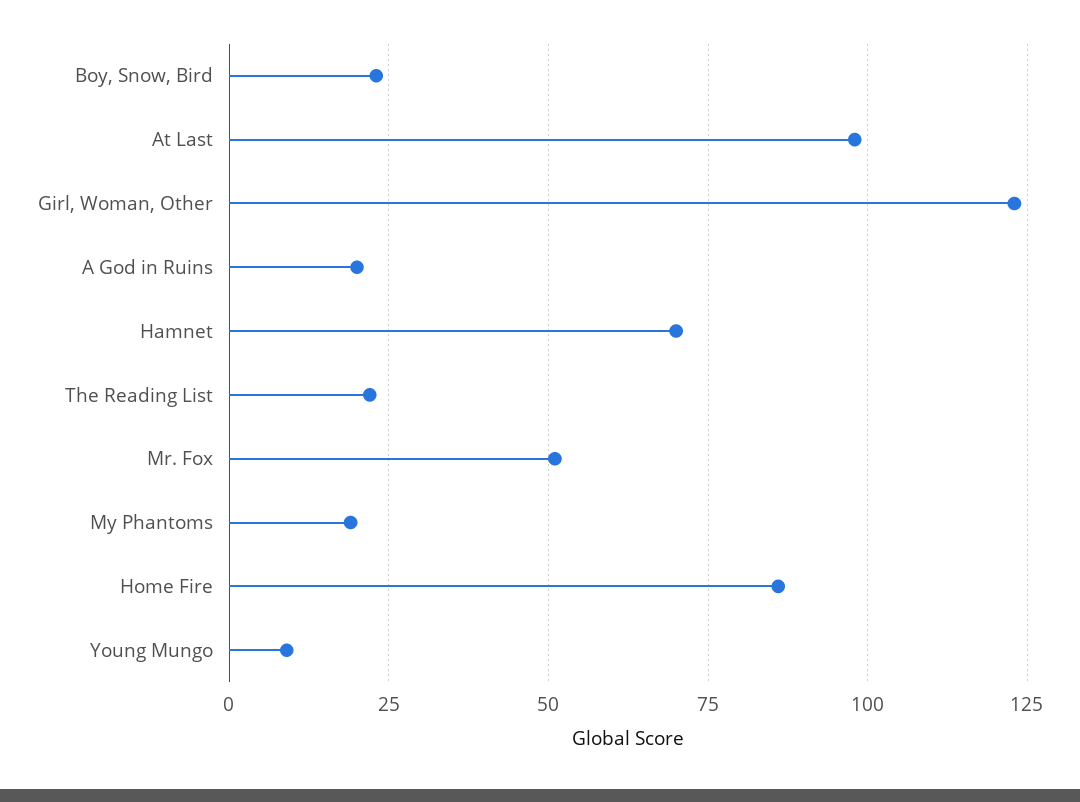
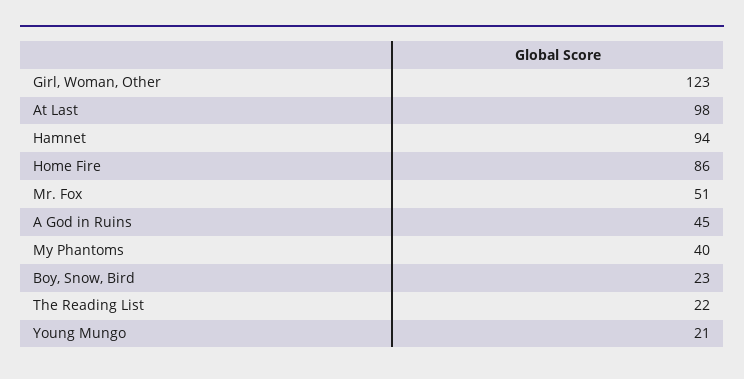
A God in Ruins: 20 -> 45
Hamnet: 70 -> 94
My Phantoms: 20 -> 40
Young Mungo: 10 -> 21

